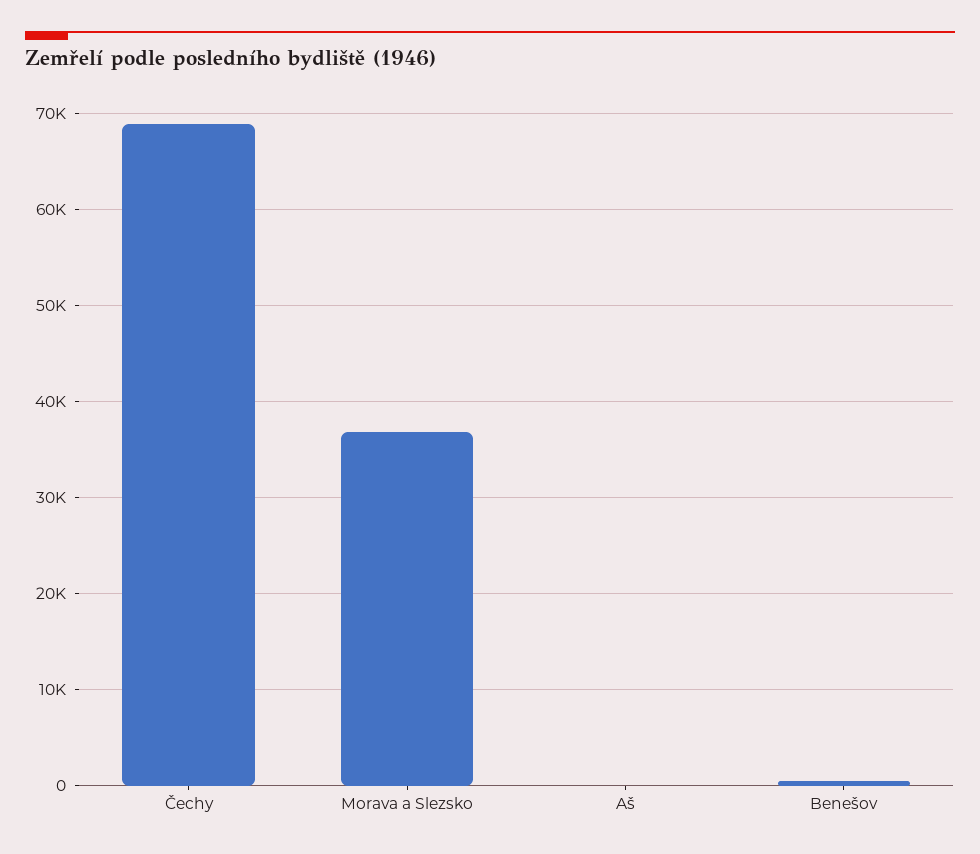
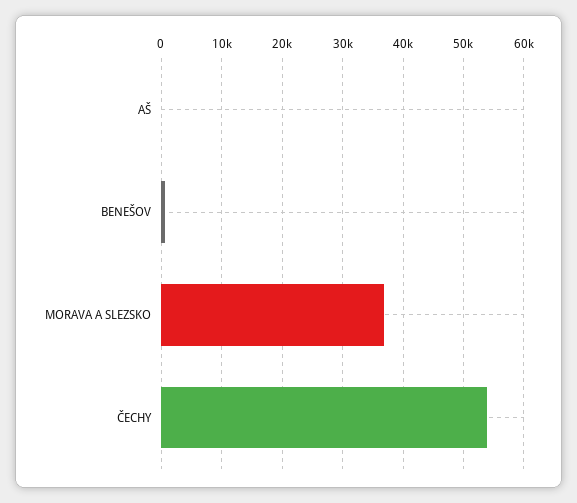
Čechy: 69000 -> 54000

